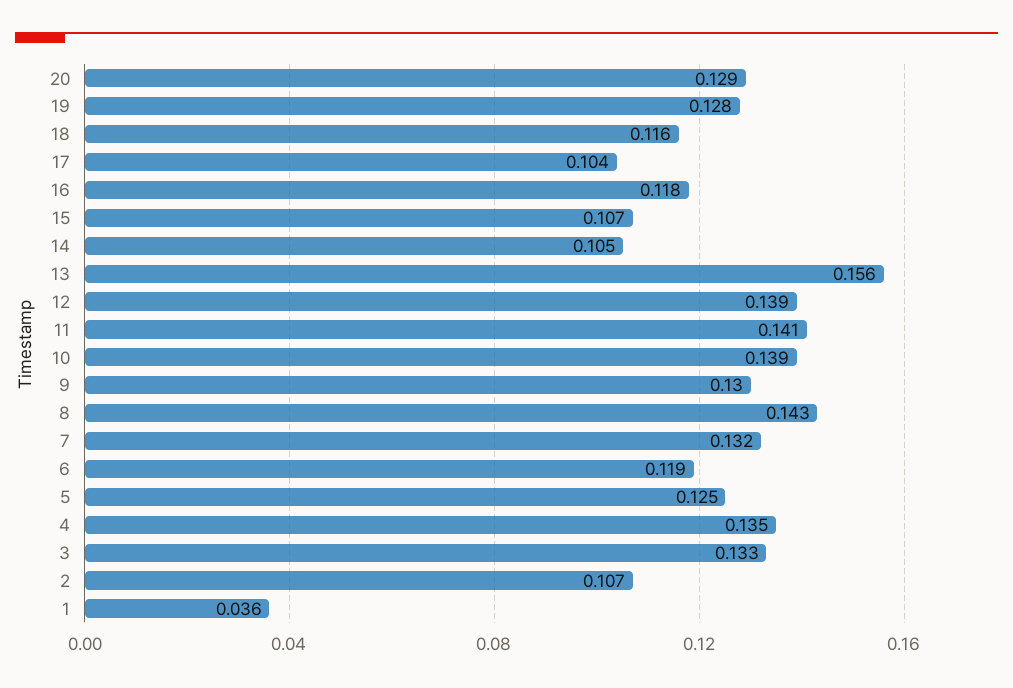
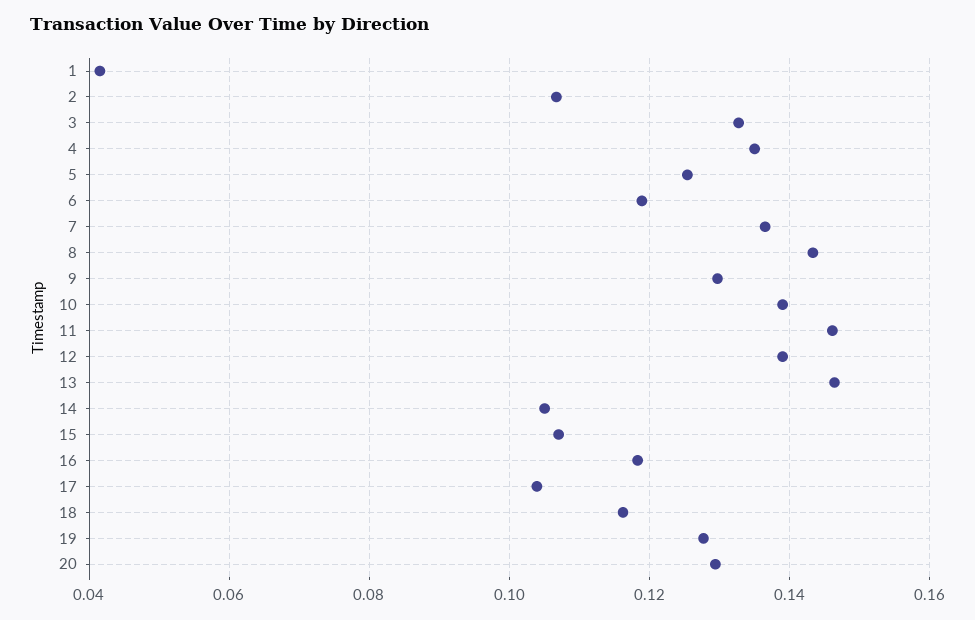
13: 0.156 -> 0.146
11: 0.141 -> 0.146
7: 0.132 -> 0.136
1: 0.036 -> 0.042

